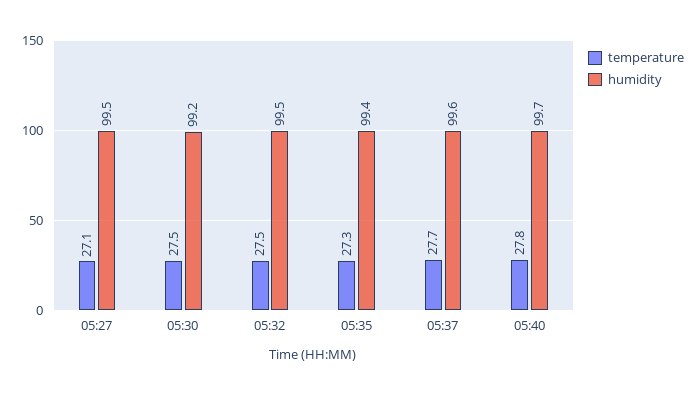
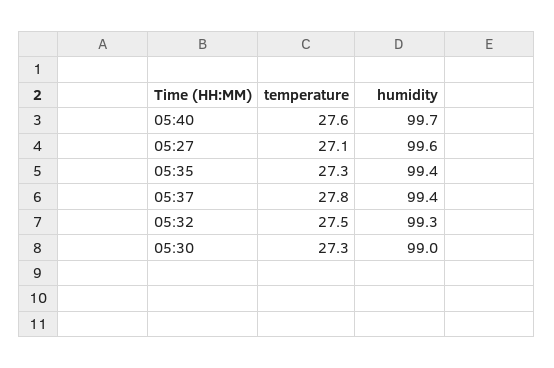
humidity, 05:27: 99.5 -> 99.6
temperature, 05:30: 27.5 -> 27.3
humidity, 05:30: 99.2 -> 99
humidity, 05:32: 99.5 -> 99.3
temperature, 05:37: 27.7 -> 27.8
humidity, 05:37: 99.6 -> 99.4
temperature, 05:40: 27.8 -> 27.6

